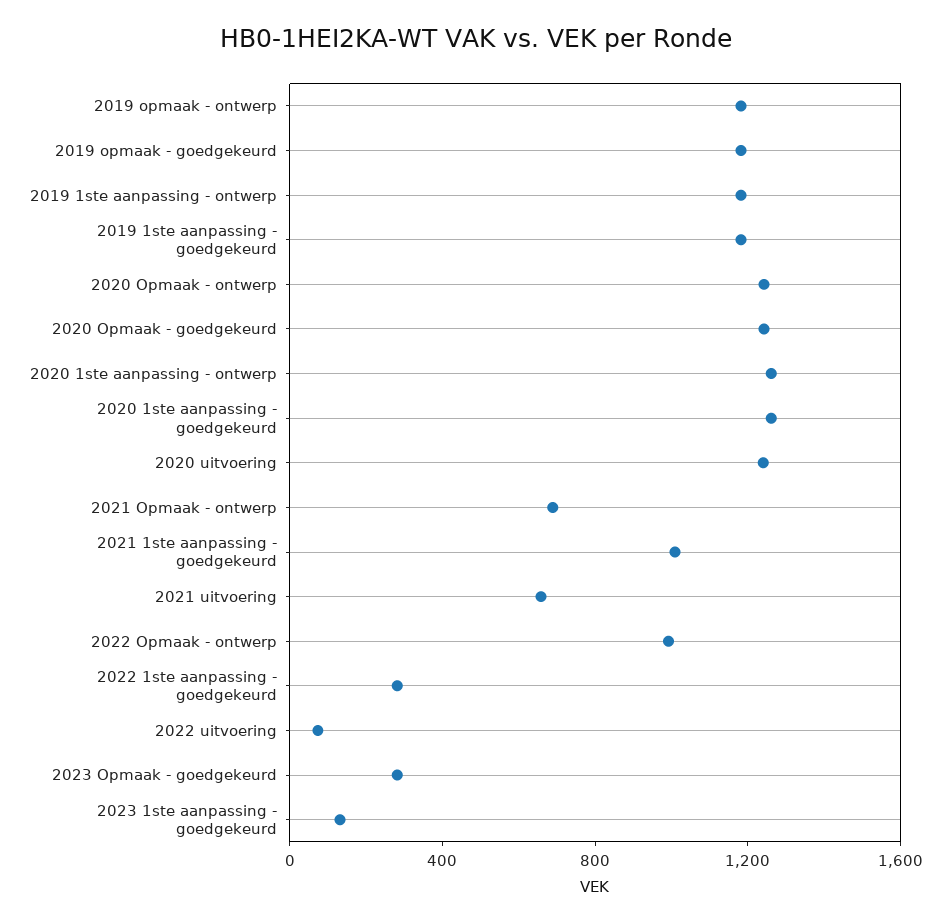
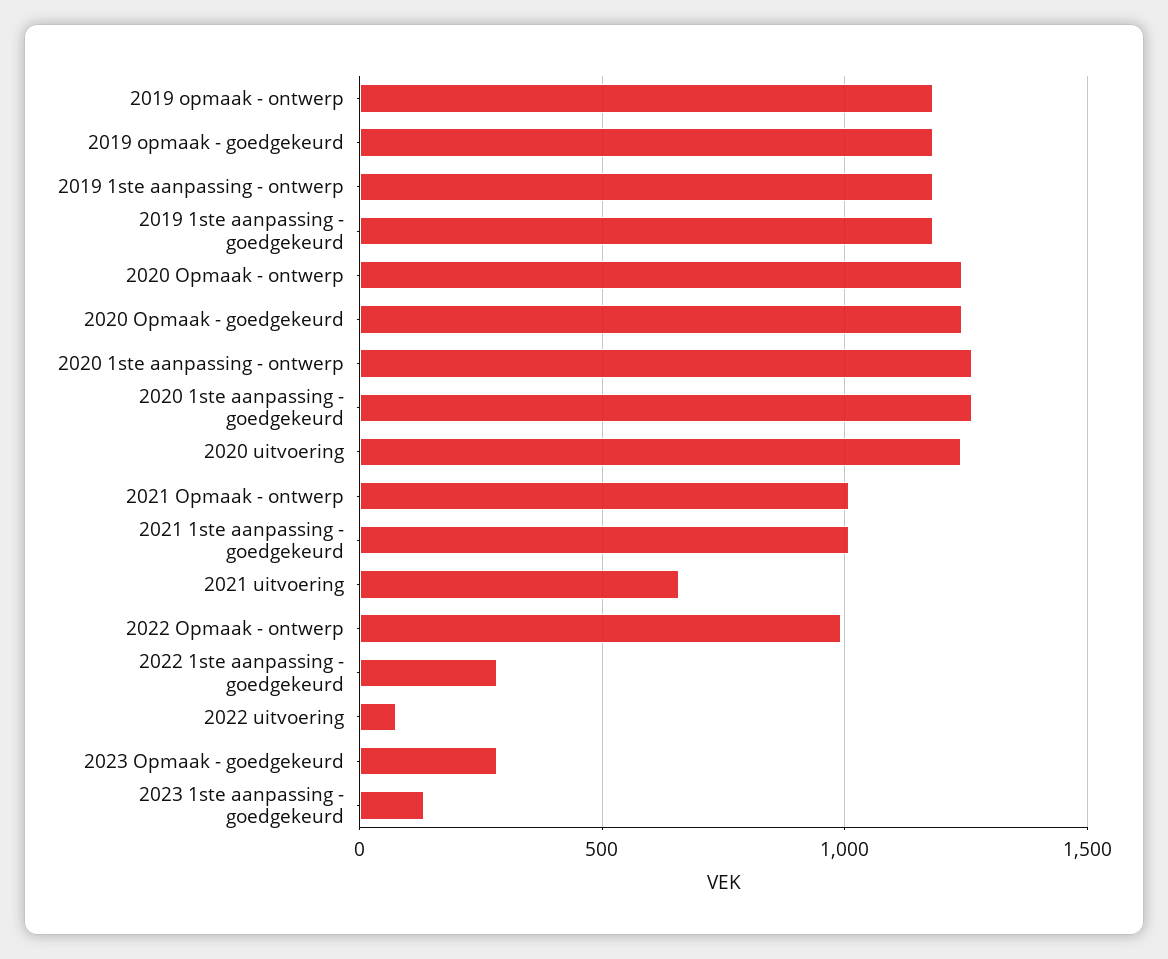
2021 Opmaak - ontwerp: 700 -> 1000

